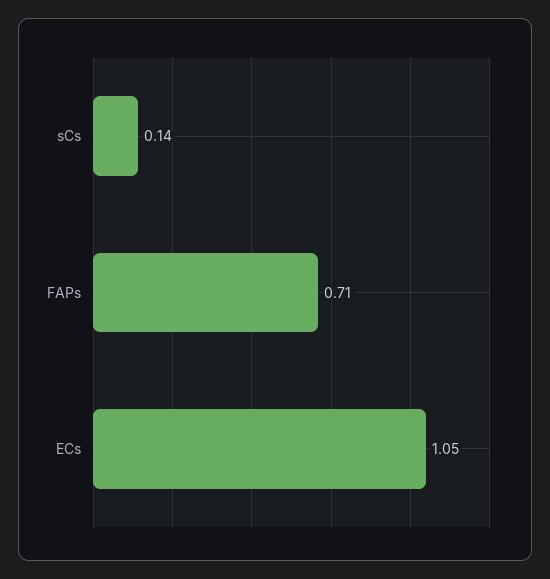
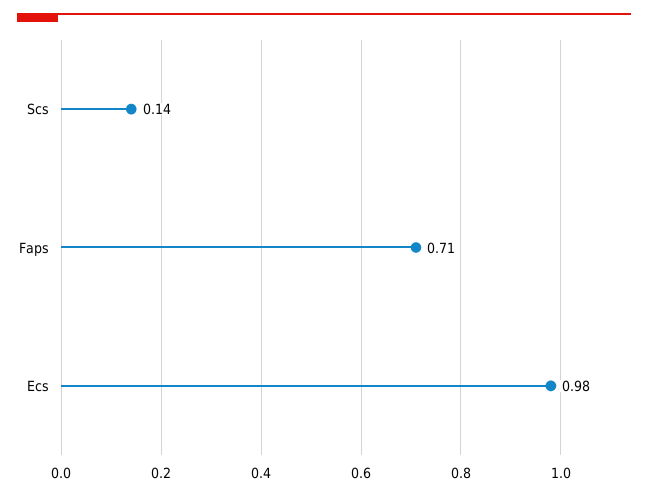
ECs: 1.05 -> 0.98

